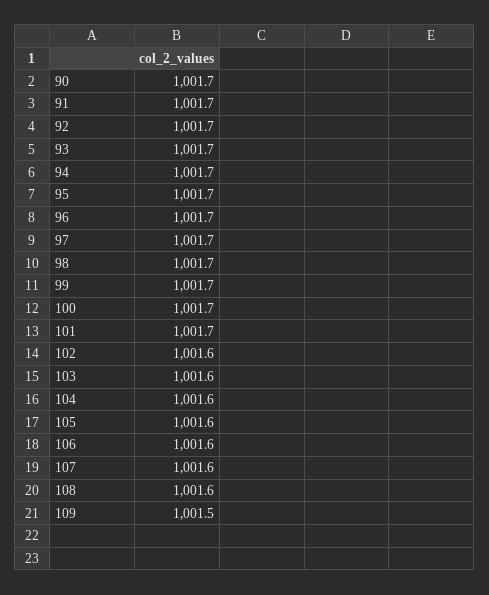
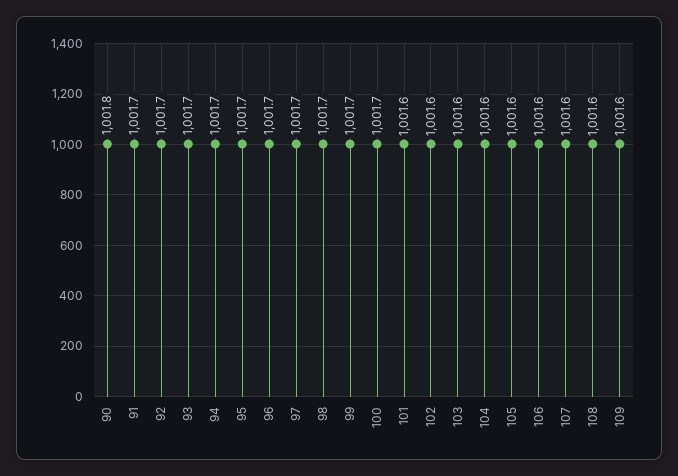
90: 1001.7 -> 1001.8
101: 1001.7 -> 1001.6
109: 1001.5 -> 1001.6

